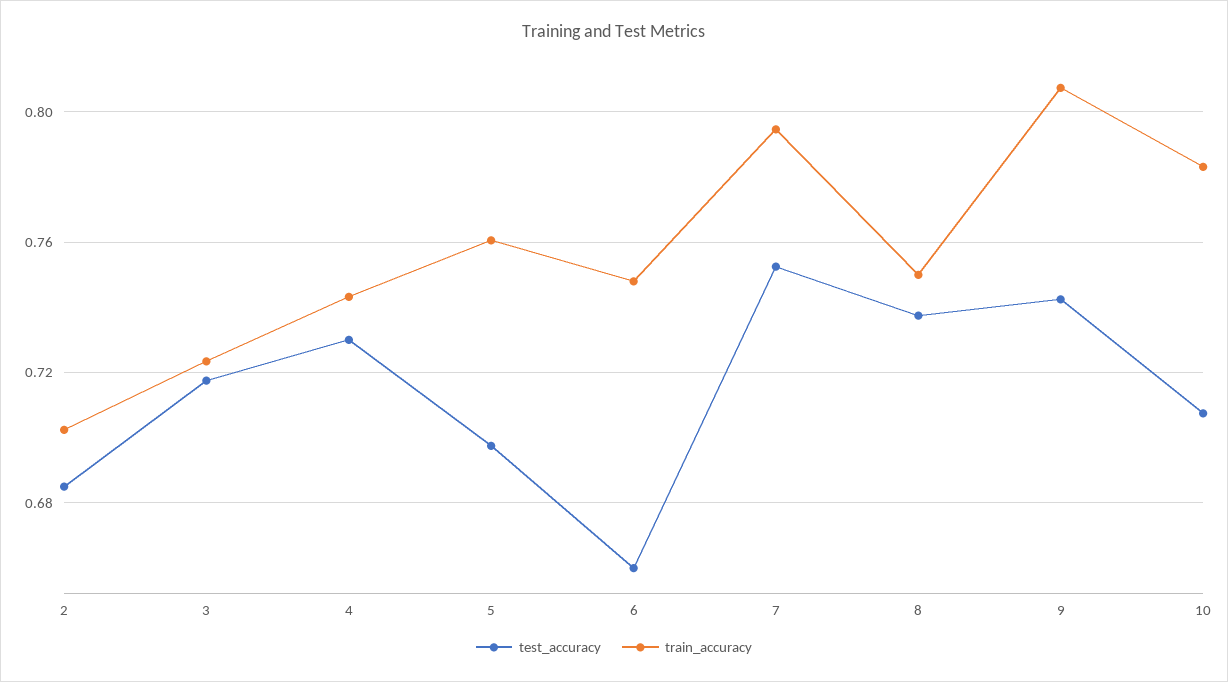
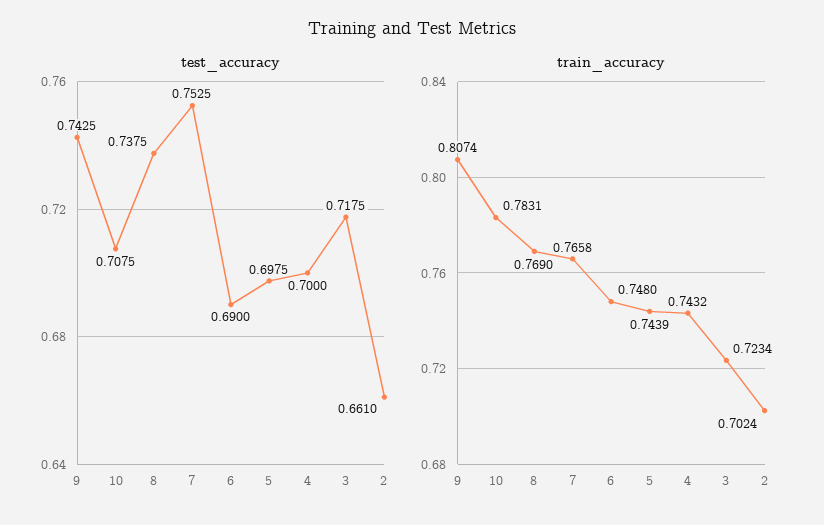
test_accuracy, 2: 0.685 -> 0.661
test_accuracy, 4: 0.73 -> 0.7
train_accuracy, 5: 0.76 -> 0.7439
test_accuracy, 6: 0.66 -> 0.69
train_accuracy, 7: 0.795 -> 0.7658
train_accuracy, 8: 0.75 -> 0.769

